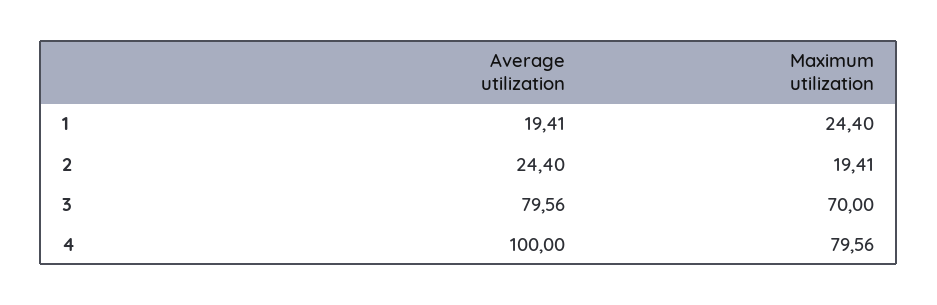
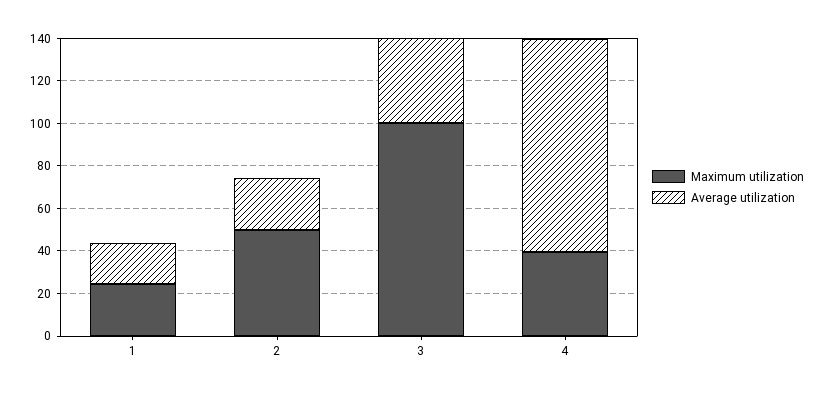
Maximum utilization, 2: 19.41 -> 50
Average utilization, 3: 79.56 -> 40
Maximum utilization, 3: 70 -> 100
Maximum utilization, 4: 79.56 -> 40

